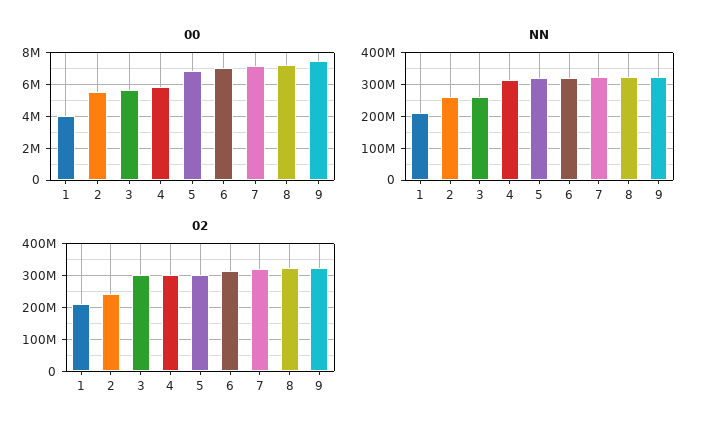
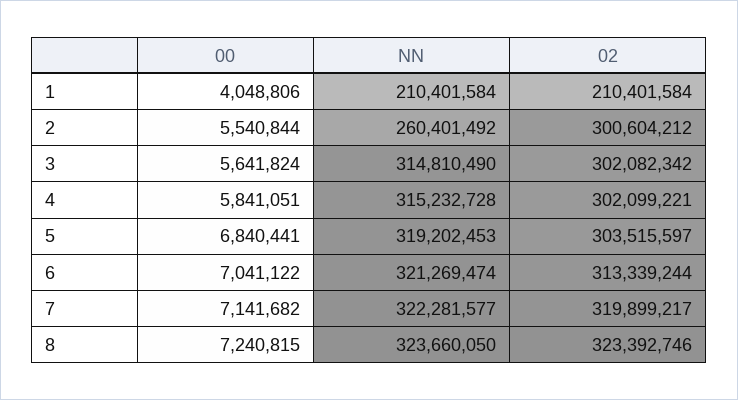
00, 9: 7500000 -> none
NN, 3: 260000000 -> 314810490
NN, 9: 320000000 -> none
02, 2: 240000000 -> 300604212
02, 9: 320000000 -> none

